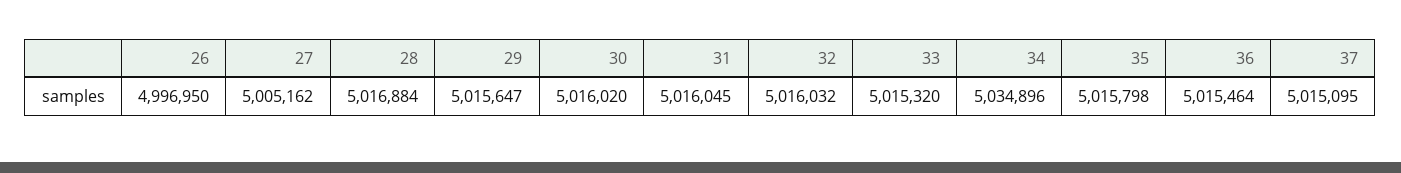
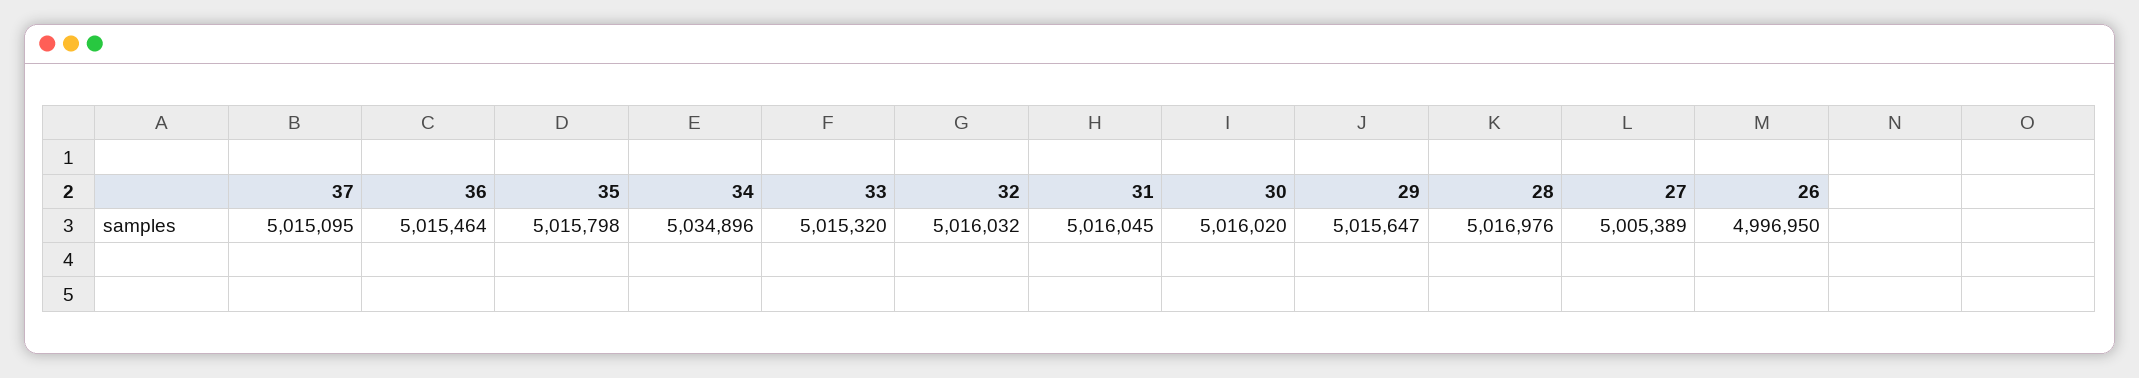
27: 5005162 -> 5005389
28: 5016884 -> 5016976

